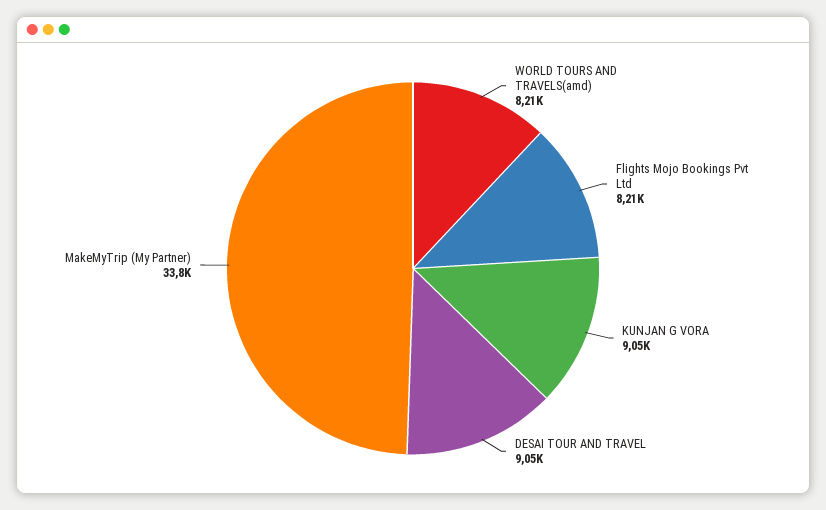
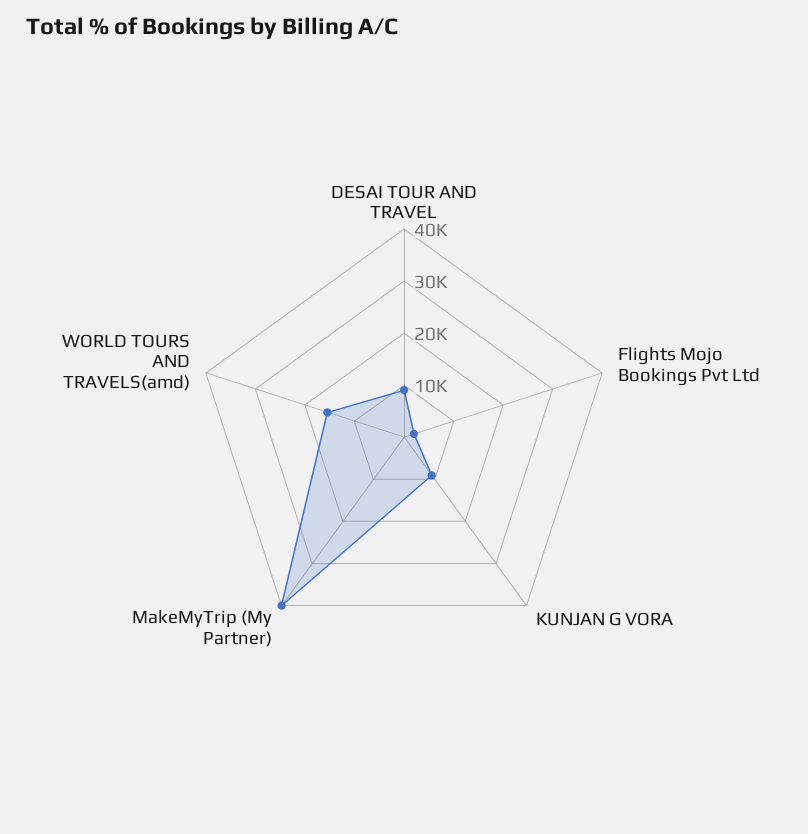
WORLD TOURS AND TRAVELS(amd): 8210 -> 16000
Flights Mojo Bookings Pvt Ltd: 8210 -> 2000
MakeMyTrip (My Partner): 33800 -> 40000

